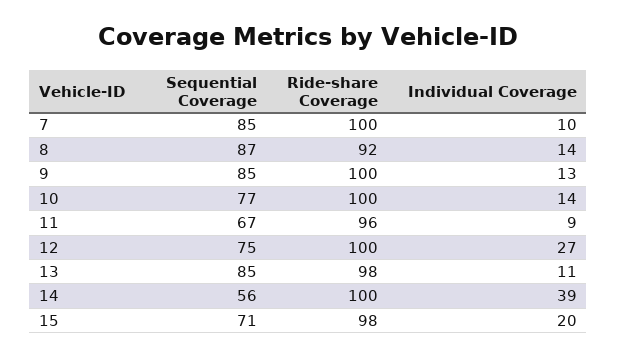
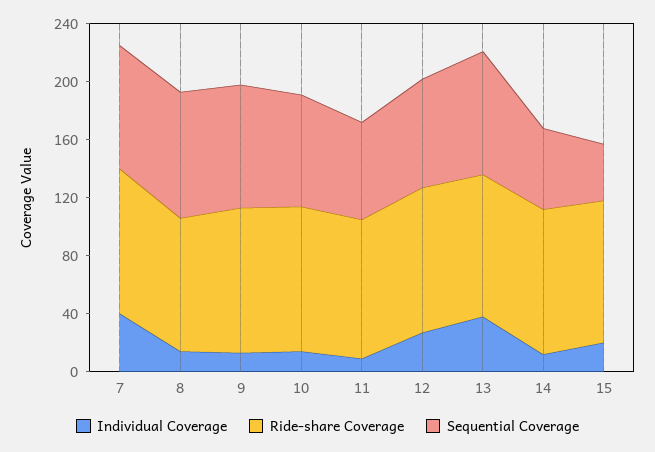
Individual Coverage, 7: 10 -> 40
Individual Coverage, 13: 11 -> 40
Individual Coverage, 14: 39 -> 10
Sequential Coverage, 15: 71 -> 40

